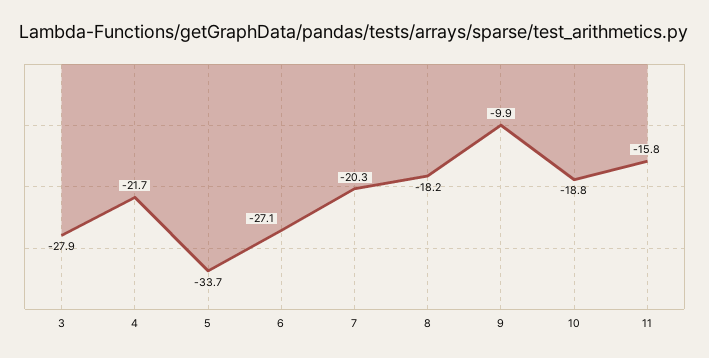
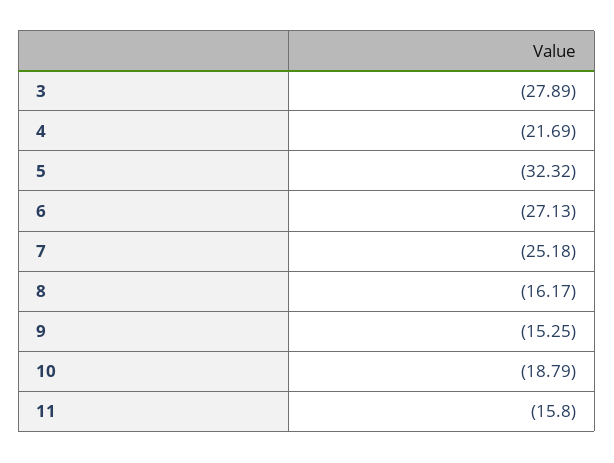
5: -33.7 -> -32.32
7: -20.3 -> -25.18
8: -18.2 -> -16.17
9: -9.9 -> -15.25

